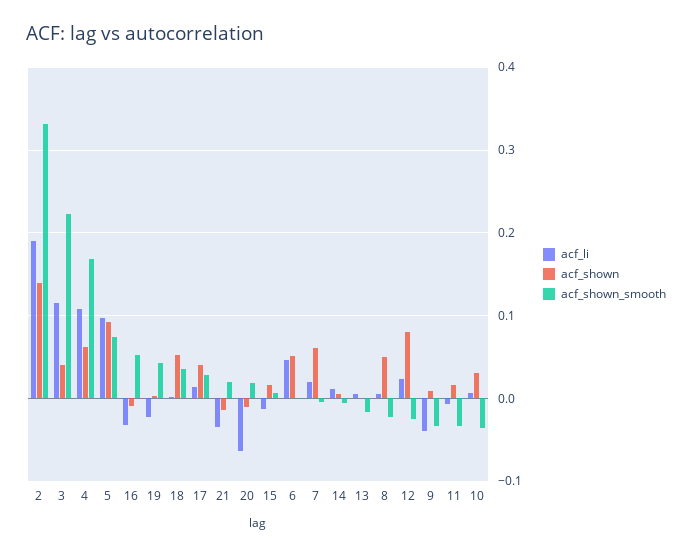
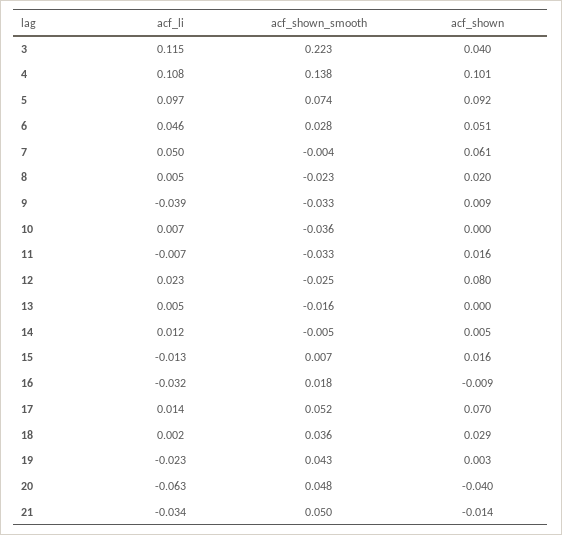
acf_li, 2: 0.19 -> none
acf_shown, 2: 0.14 -> none
acf_shown_smooth, 2: 0.33 -> none
acf_shown, 4: 0.06 -> 0.101
acf_shown_smooth, 4: 0.17 -> 0.138
acf_shown_smooth, 16: 0.05 -> 0.018
acf_shown, 18: 0.05 -> 0.029
acf_shown, 17: 0.04 -> 0.07
acf_shown_smooth, 17: 0.03 -> 0.052
acf_shown_smooth, 21: 0.02 -> 0.05
acf_shown, 20: -0.01 -> -0.04
acf_shown_smooth, 20: 0.02 -> 0.048
acf_shown_smooth, 6: 0 -> 0.028
acf_li, 7: 0.02 -> 0.05
acf_shown, 8: 0.05 -> 0.02
acf_shown, 10: 0.03 -> 0

